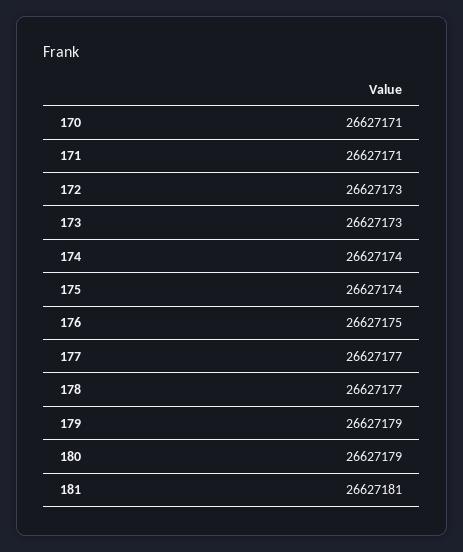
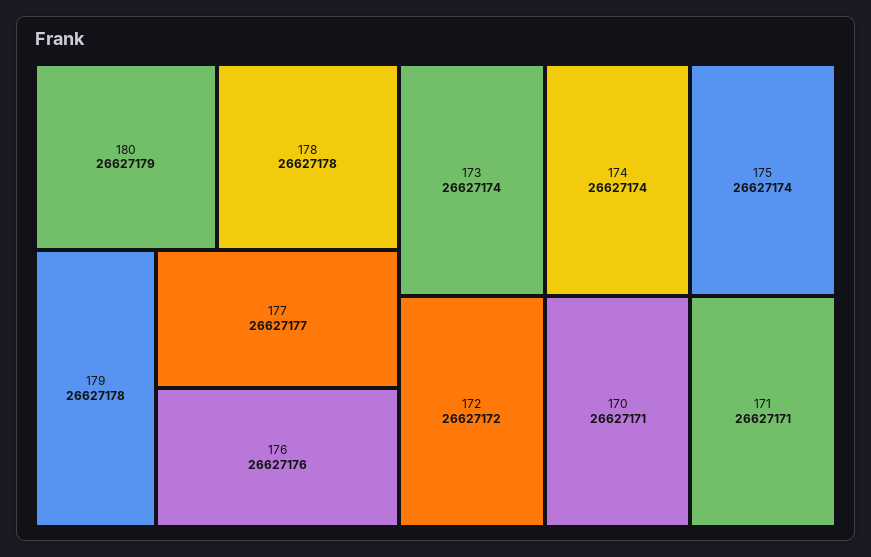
172: 26627173 -> 26627172
173: 26627173 -> 26627174
176: 26627175 -> 26627176
178: 26627177 -> 26627178
179: 26627179 -> 26627178
181: 26627181 -> none

